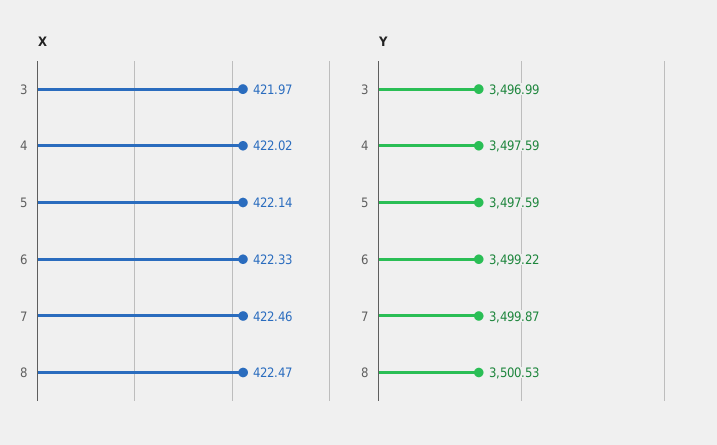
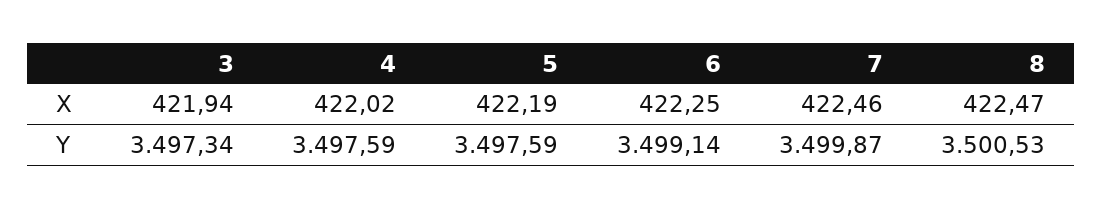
X, 3: 421.97 -> 421.94
X, 5: 422.14 -> 422.19
X, 6: 422.33 -> 422.25
Y, 3: 3496.99 -> 3497.34
Y, 6: 3499.22 -> 3499.14

